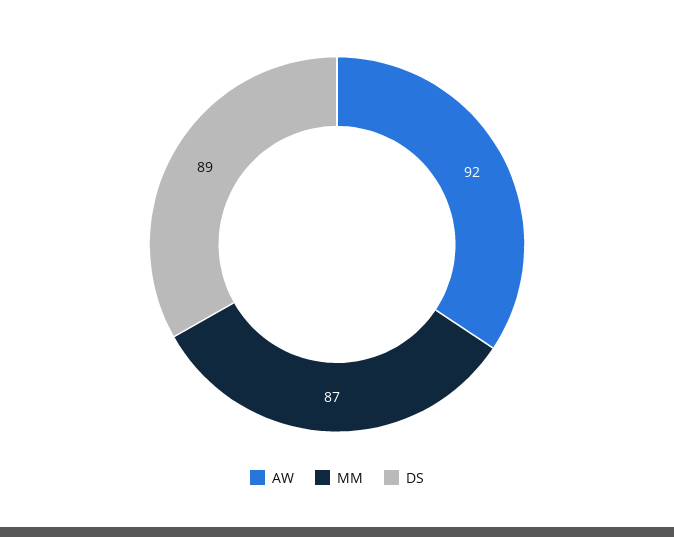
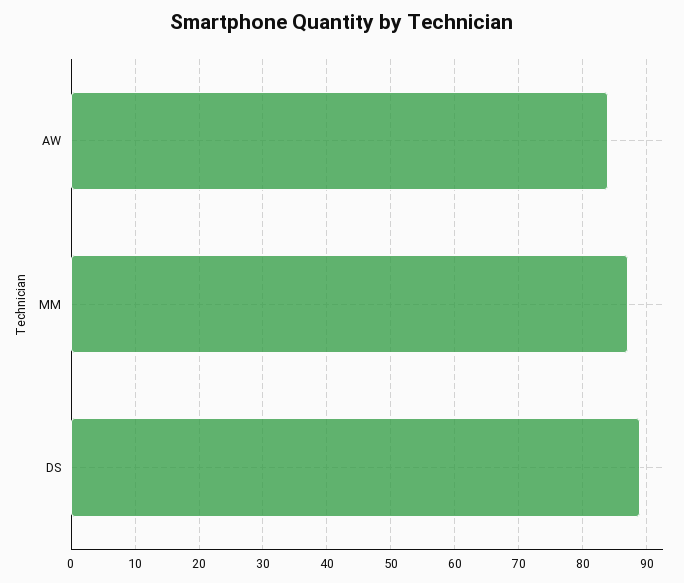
AW: 92 -> 84

